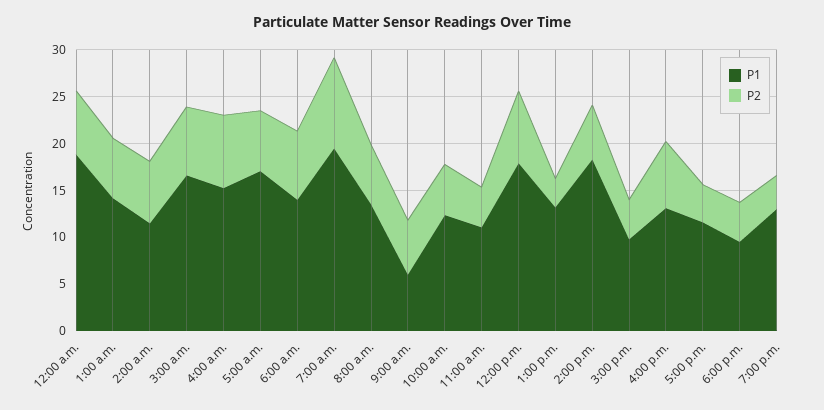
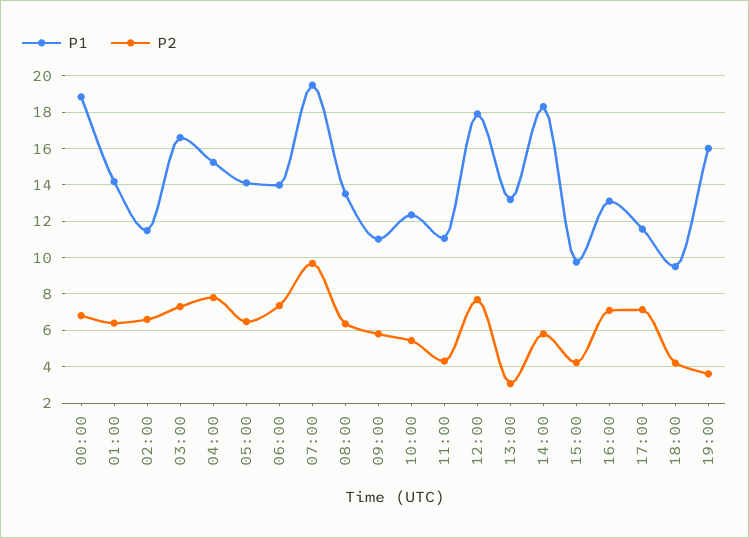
P1, 5:00 a.m.: 17 -> 14
P1, 9:00 a.m.: 6 -> 11
P2, 5:00 p.m.: 4 -> 7
P1, 7:00 p.m.: 13 -> 16

